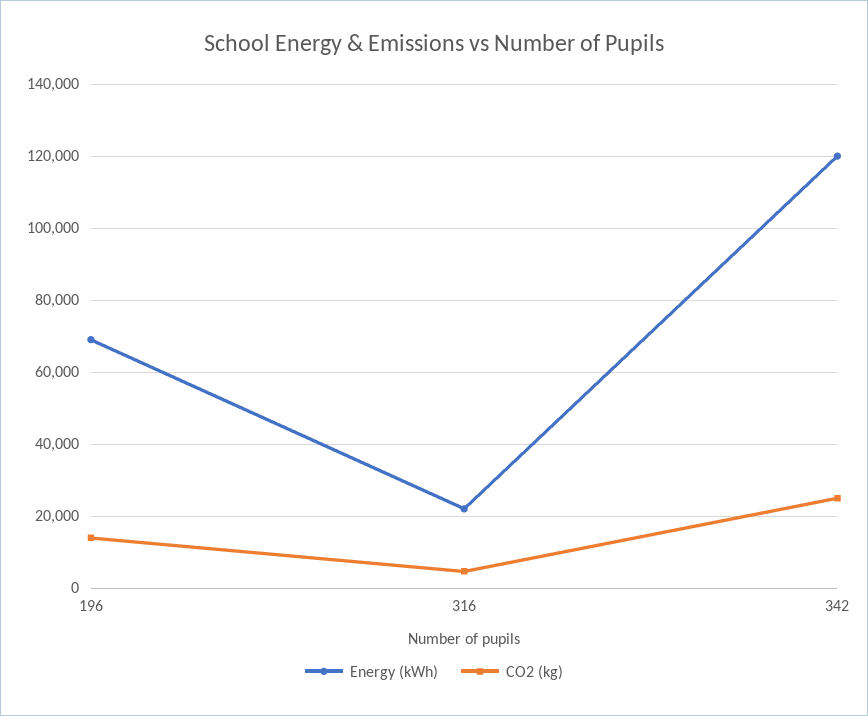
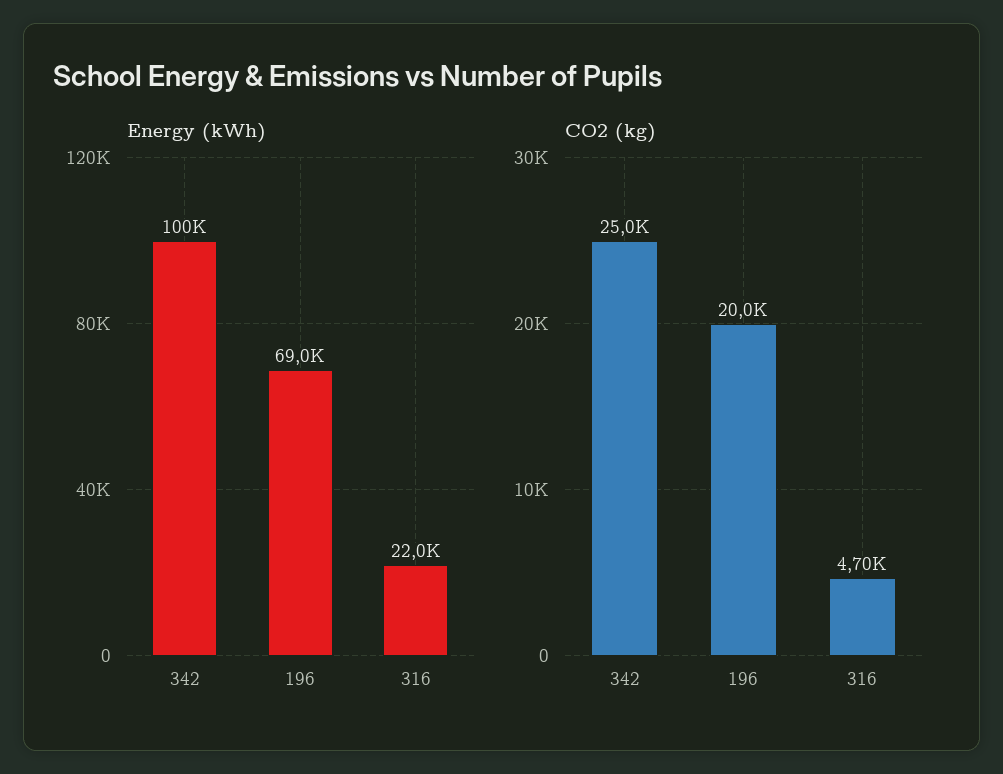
CO2 (kg), 196: 14000 -> 20000
Energy (kWh), 342: 120000 -> 100000

